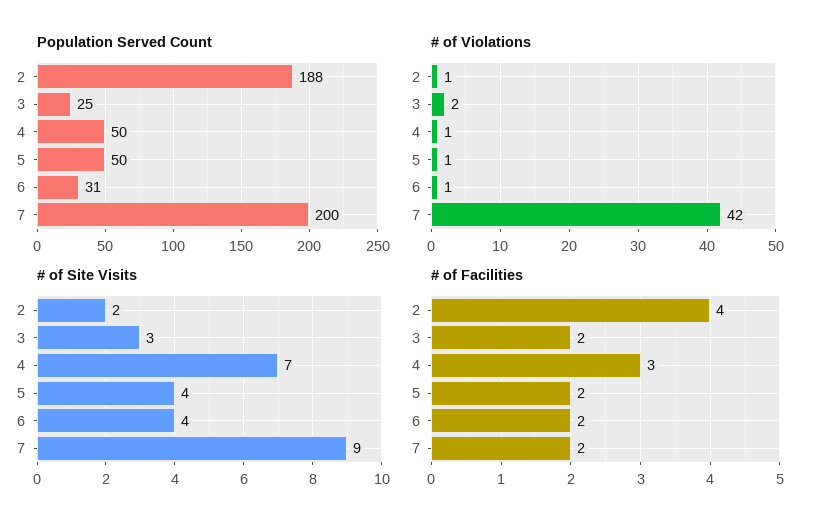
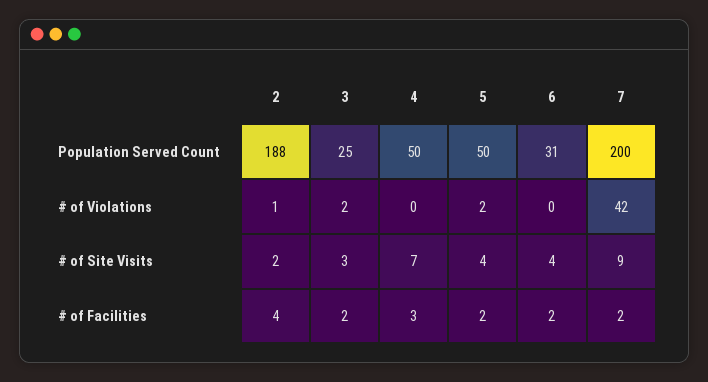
# of Violations, 4: 1 -> 0
# of Violations, 5: 1 -> 2
# of Violations, 6: 1 -> 0

